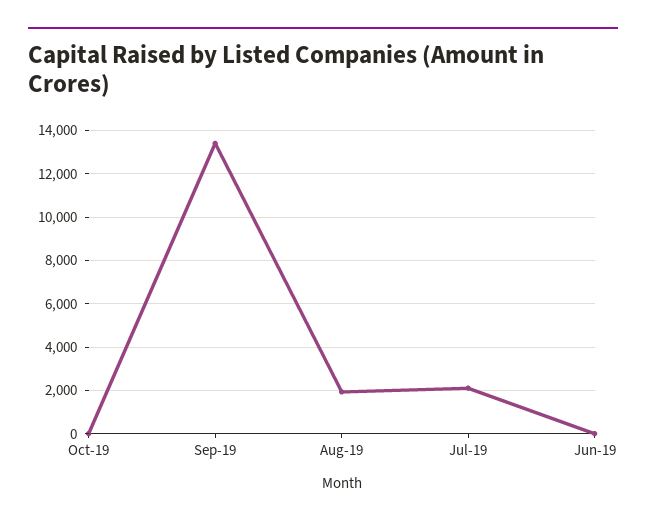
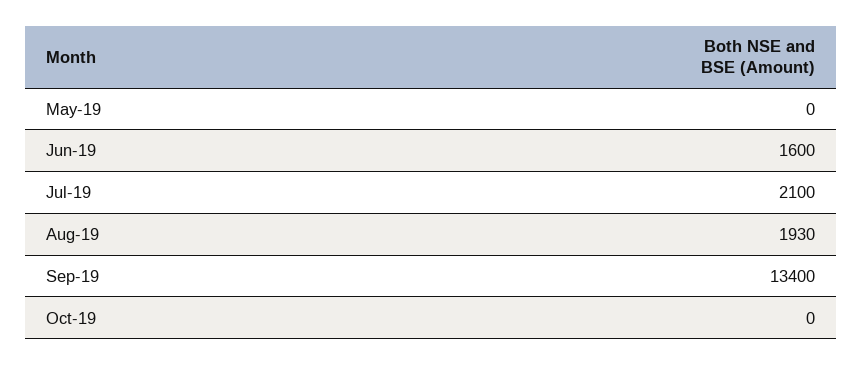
Jun-19: 0 -> 1600
May-19: none -> 0

